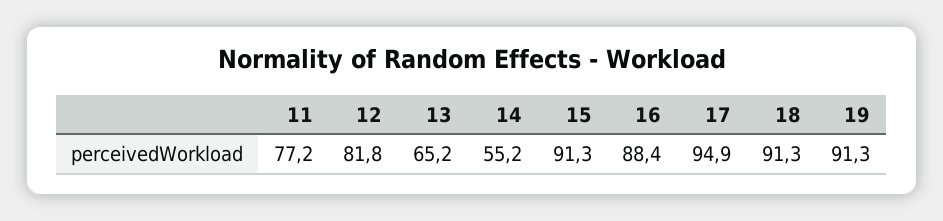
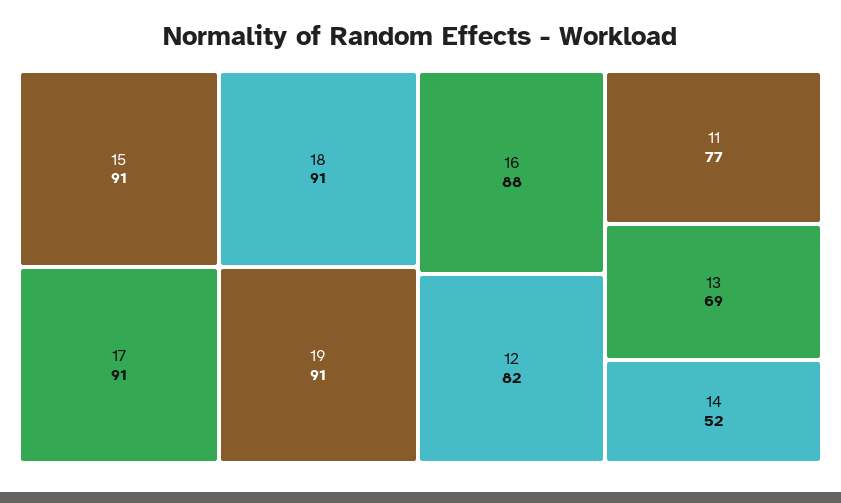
13: 65.2 -> 69
14: 55.2 -> 52
17: 94.9 -> 91

